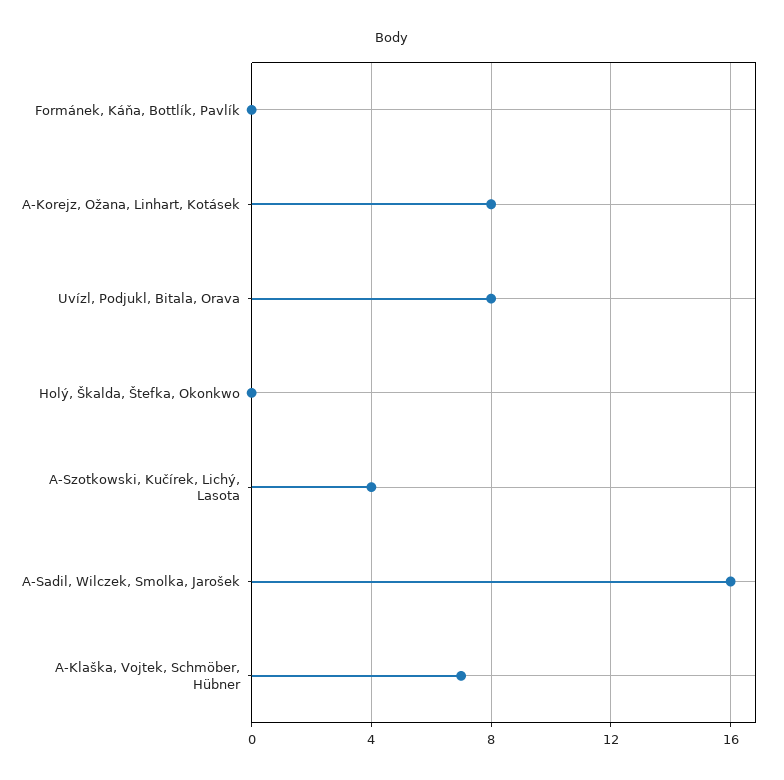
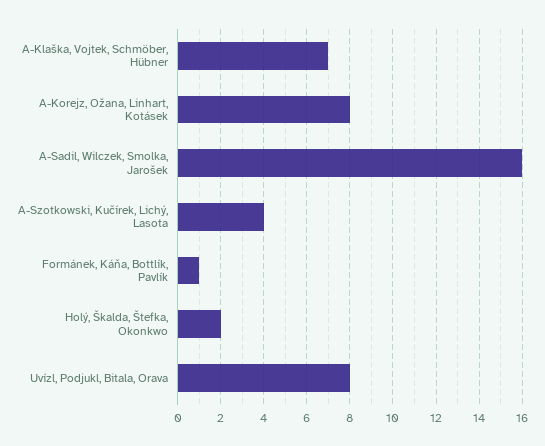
Formánek, Káňa, Bottlík, Pavlík: 0 -> 1
Holý, Škalda, Štefka, Okonkwo: 0 -> 2

